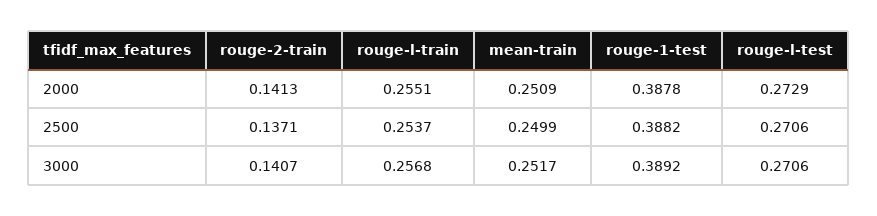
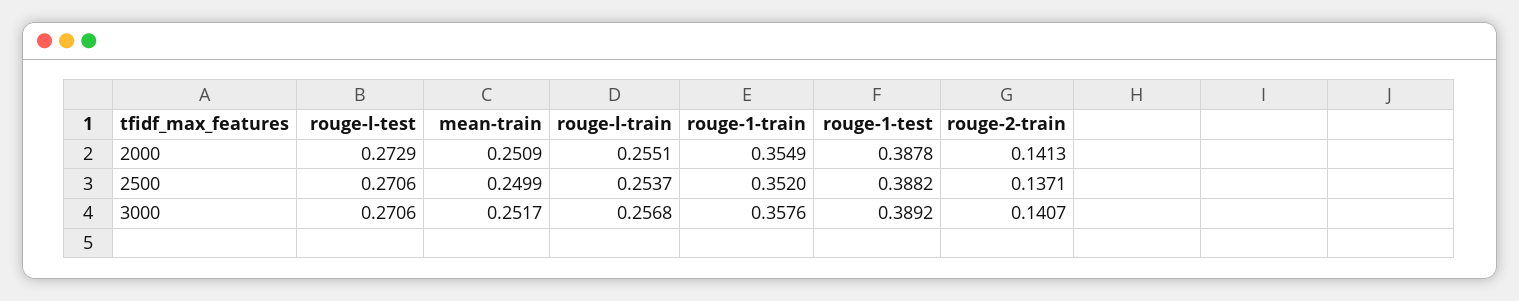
rouge-1-train, 2000: none -> 0.3549
rouge-1-train, 2500: none -> 0.352
rouge-1-train, 3000: none -> 0.3576

